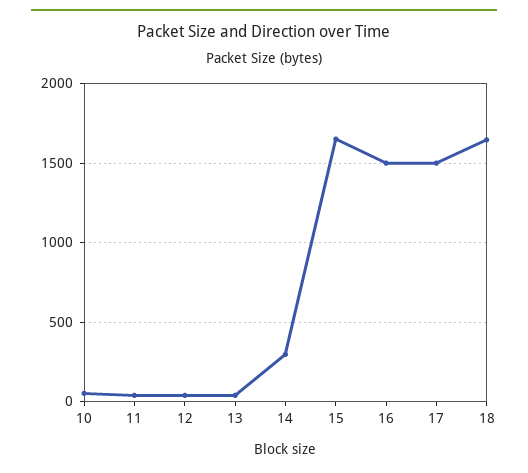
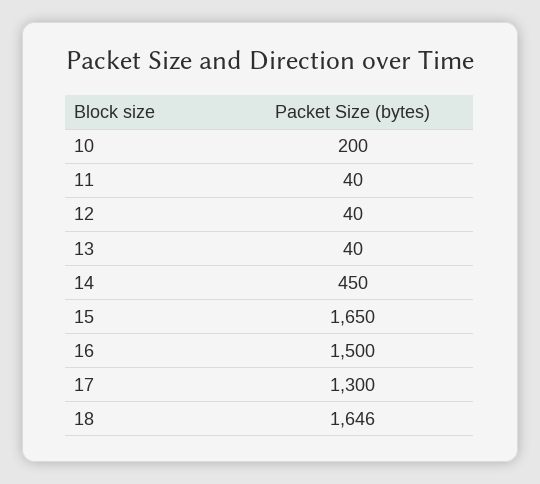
10: 50 -> 200
14: 300 -> 450
17: 1500 -> 1300

